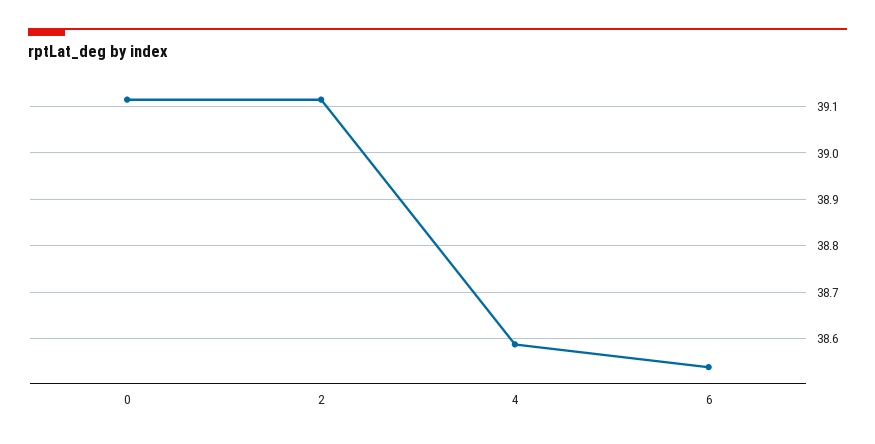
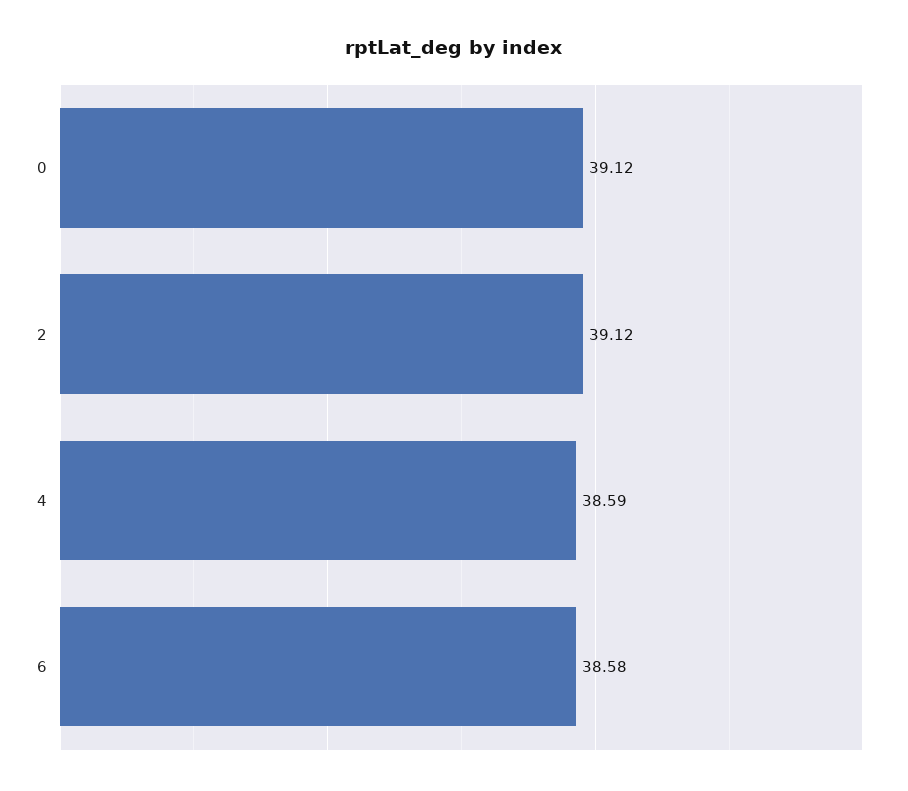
6: 38.54 -> 38.58

